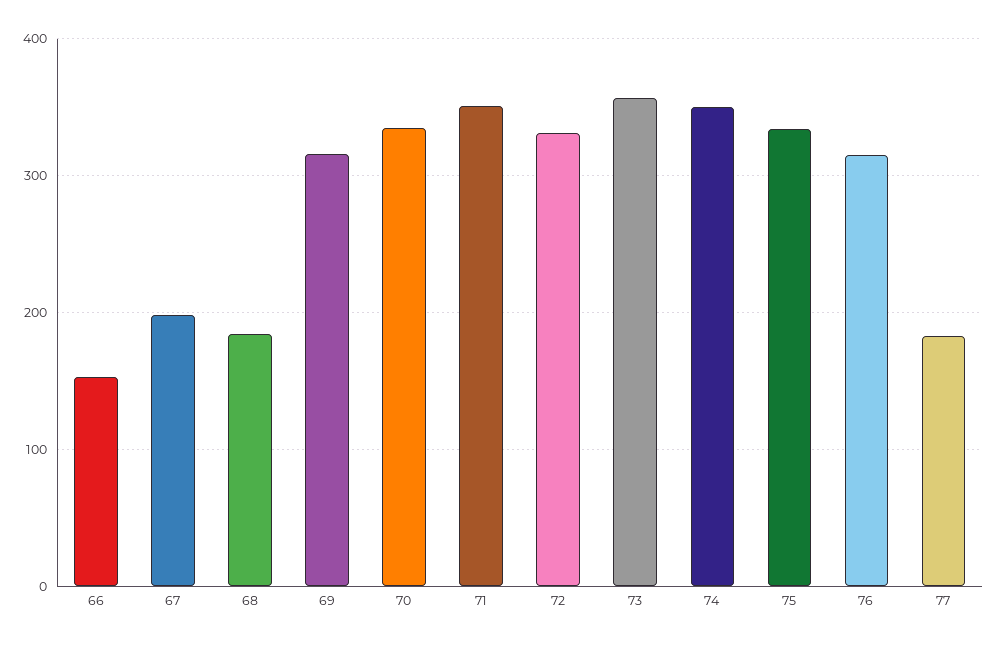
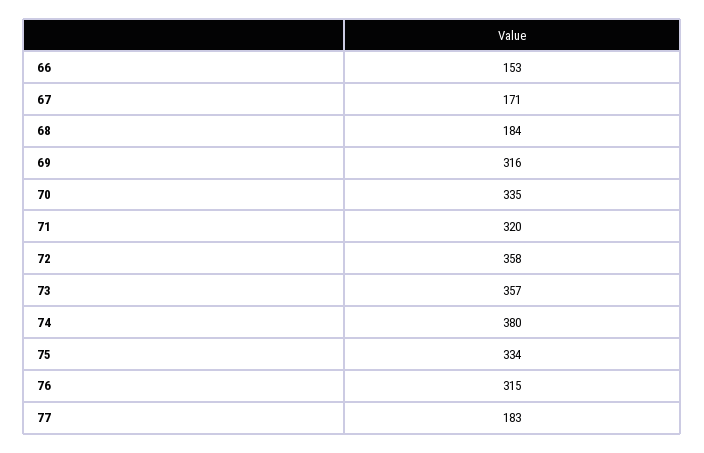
67: 200 -> 171
71: 350 -> 320
72: 330 -> 358
74: 350 -> 380

